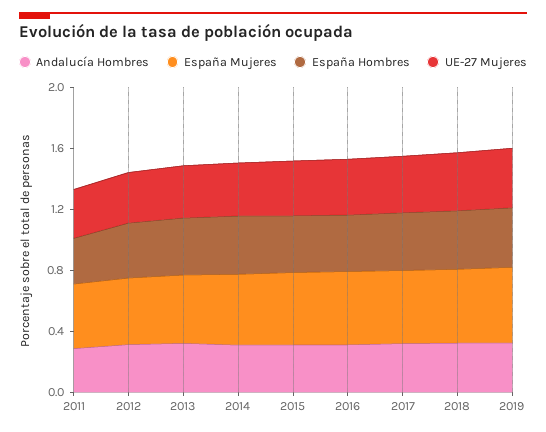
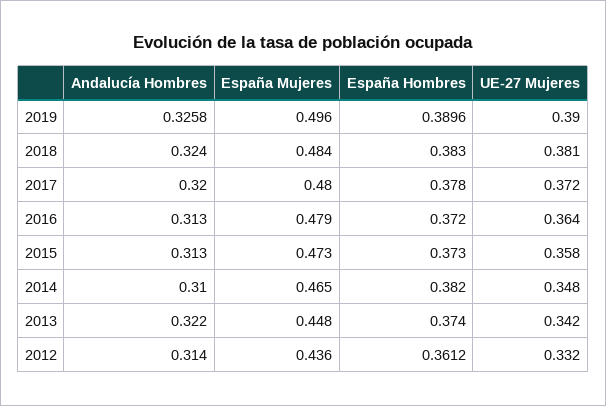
Andalucía Hombres, 2011: 0.3 -> none
España Mujeres, 2011: 0.4 -> none
España Hombres, 2011: 0.3 -> none
UE-27 Mujeres, 2011: 0.3 -> none

